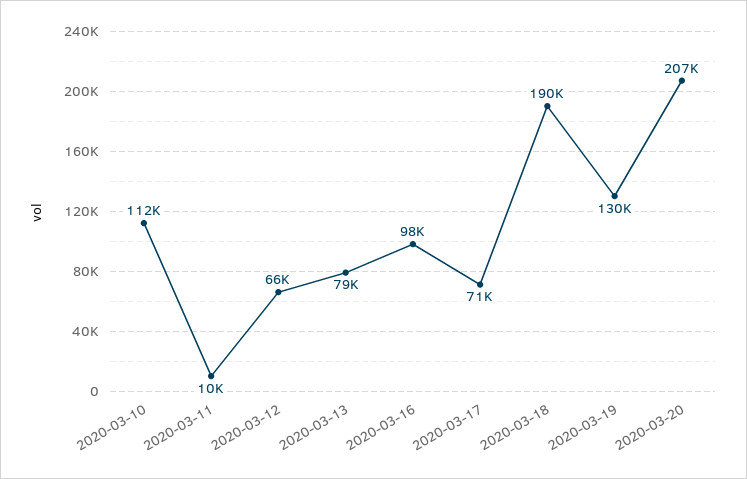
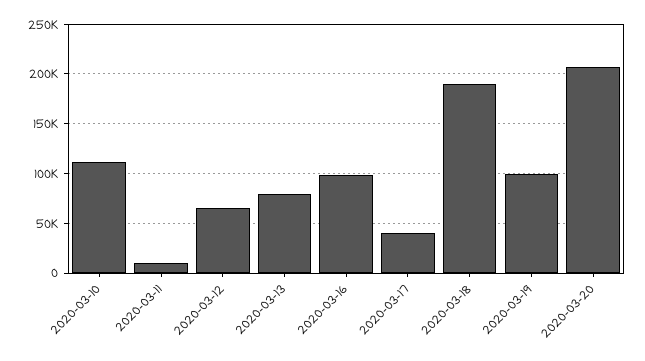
2020-03-17: 71000 -> 40000
2020-03-19: 130000 -> 100000

